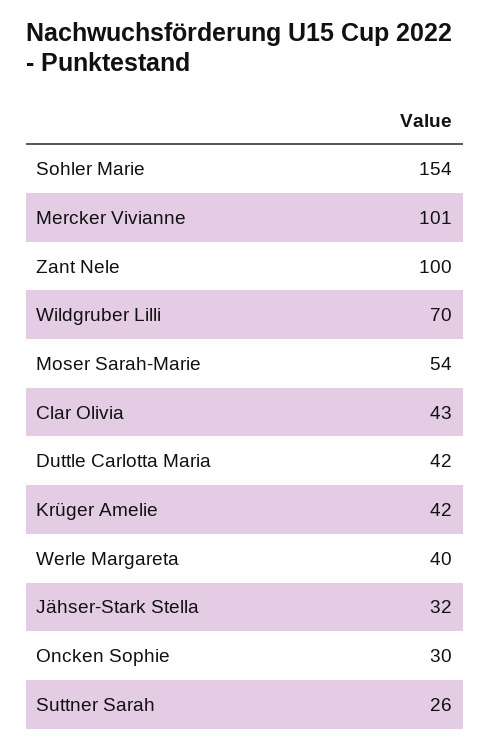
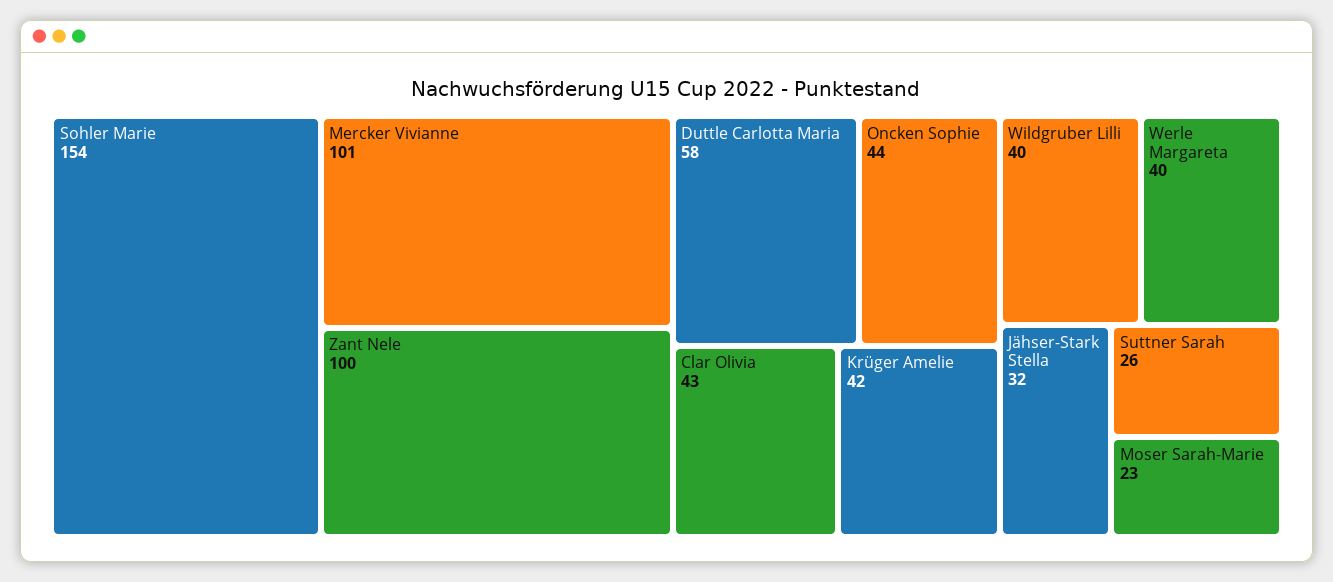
Wildgruber Lilli: 70 -> 40
Moser Sarah-Marie: 54 -> 23
Duttle Carlotta Maria: 42 -> 58
Oncken Sophie: 30 -> 44

